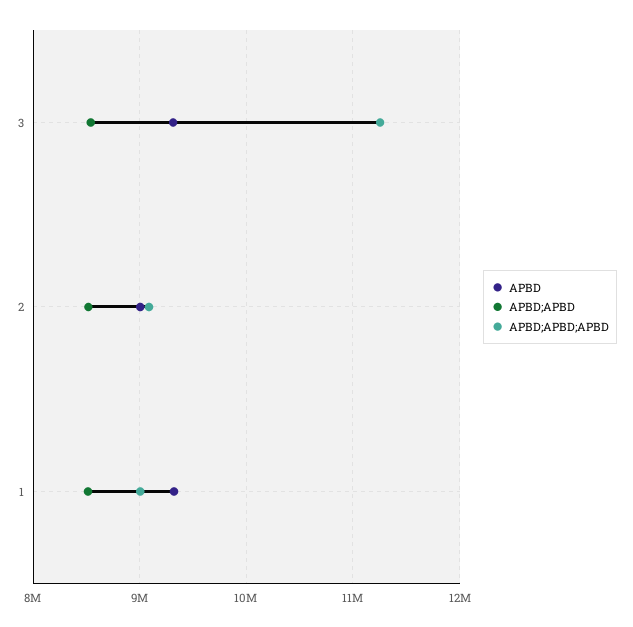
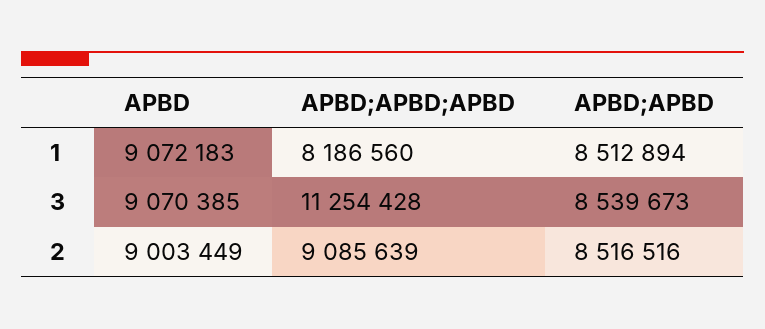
APBD, 3: 9300000 -> 9070385
APBD, 1: 9300000 -> 9072183
APBD;APBD;APBD, 1: 9000000 -> 8186560

